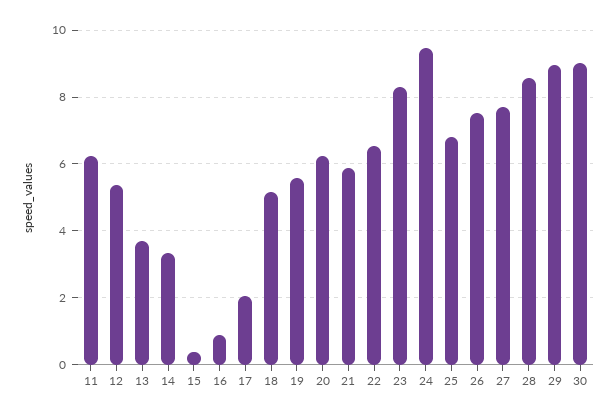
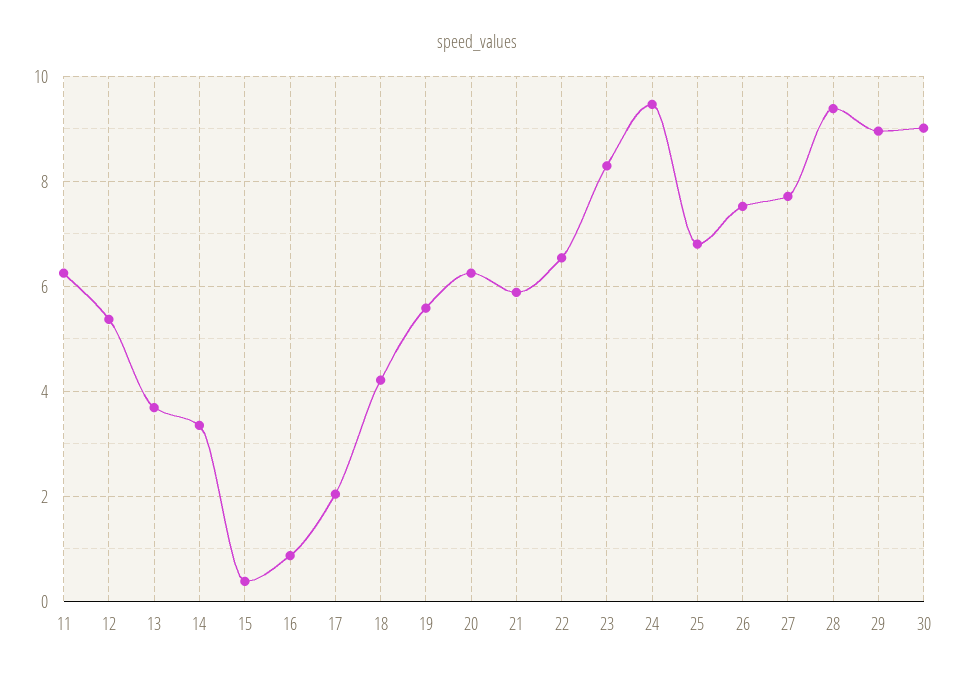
18: 5.2 -> 4.2
28: 8.6 -> 9.4

